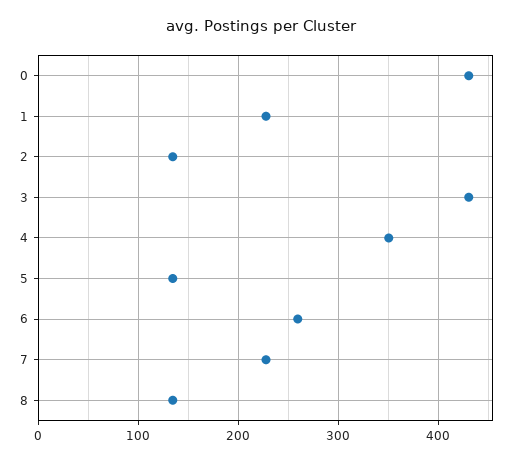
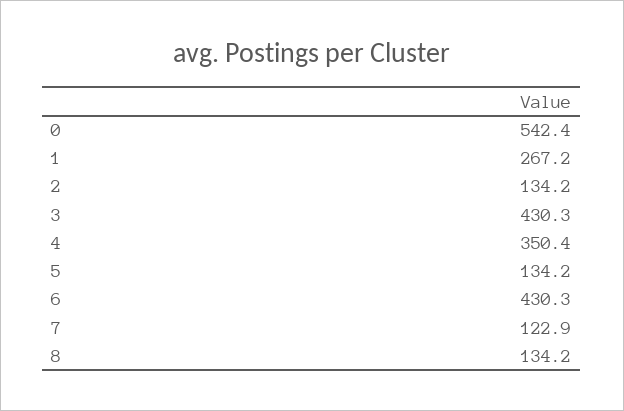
0: 430 -> 542.4
1: 230 -> 267.2
6: 260 -> 430.3
7: 230 -> 122.9

